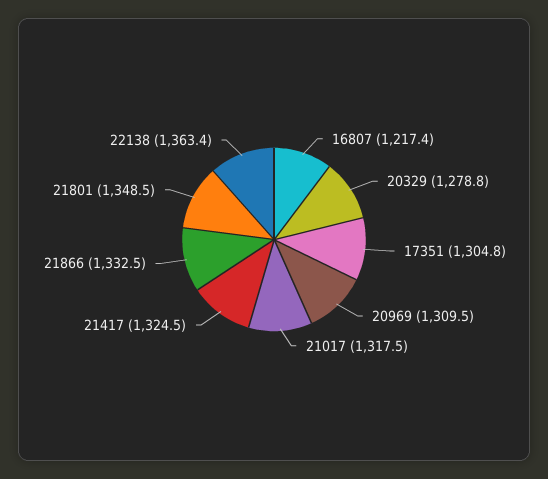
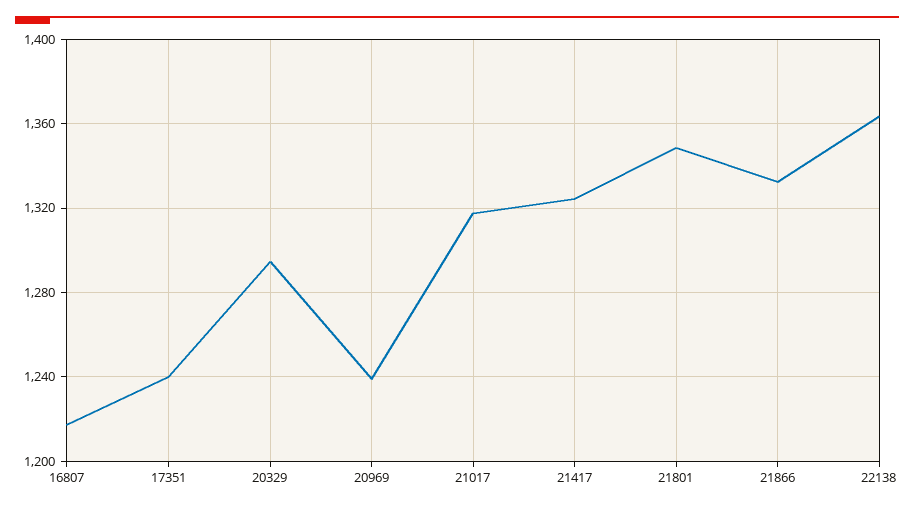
20329: 1278.8 -> 1295
17351: 1304.8 -> 1240
20969: 1309.5 -> 1240

